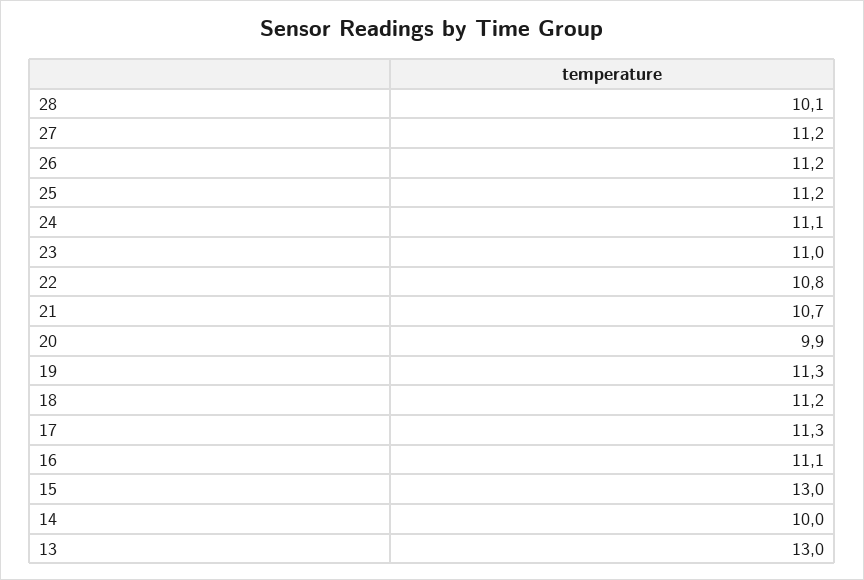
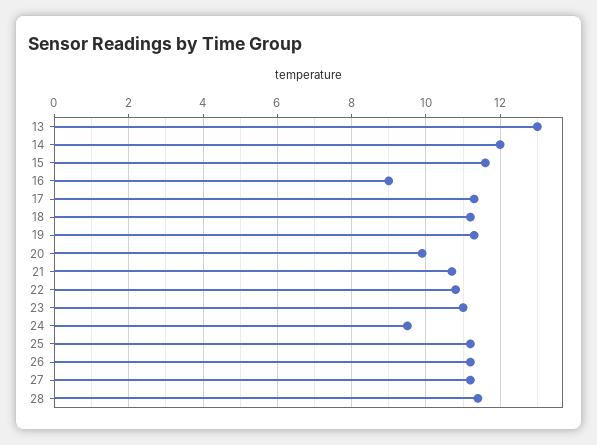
28: 10.1 -> 11.5
24: 11.1 -> 9.5
16: 11.1 -> 9
15: 13 -> 11.5
14: 10 -> 12

